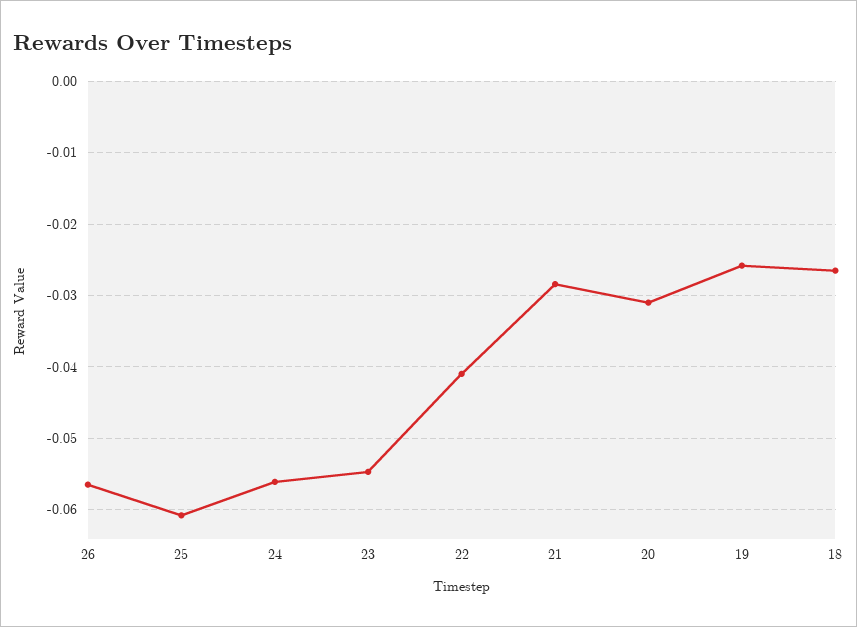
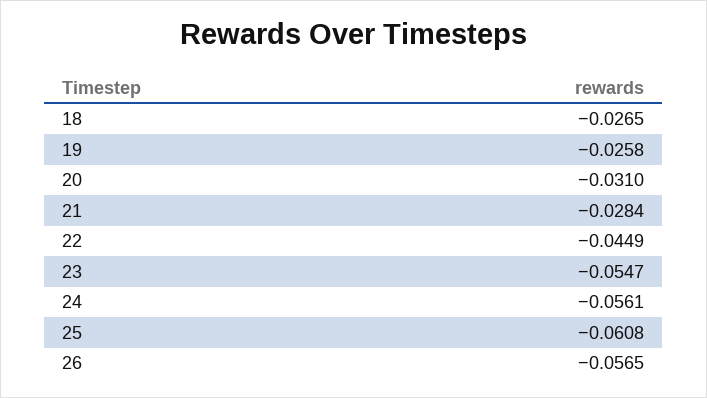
22: -0.041 -> -0.0449

